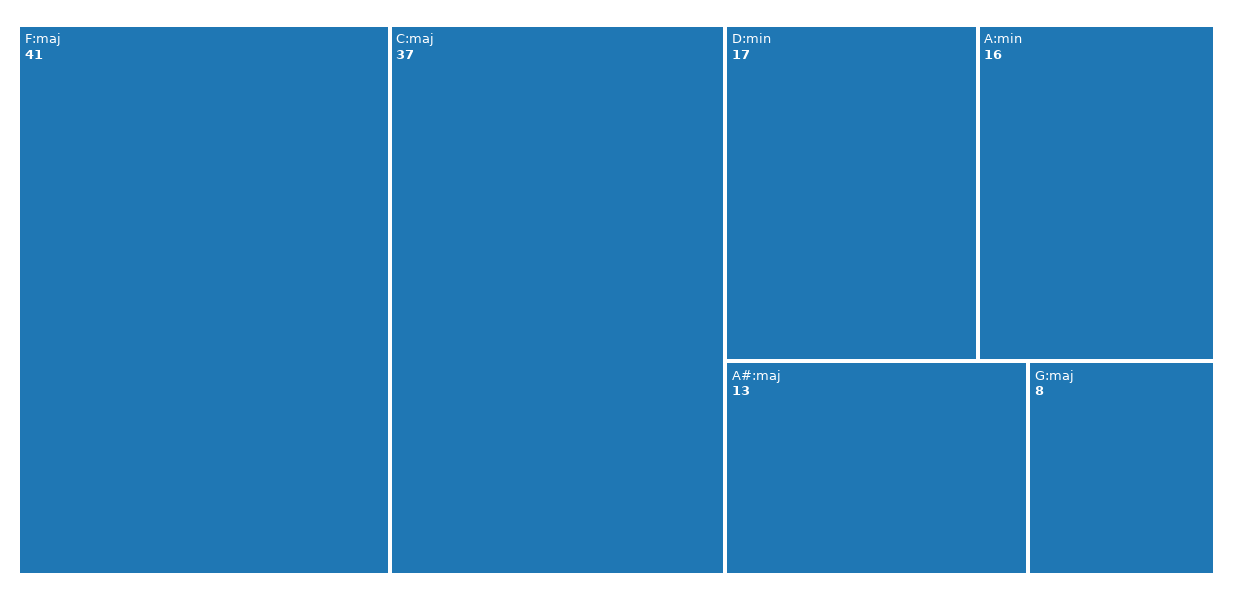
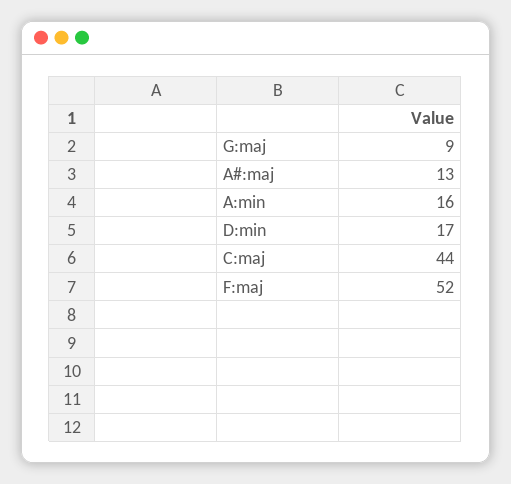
F:maj: 41 -> 52
C:maj: 37 -> 44
G:maj: 8 -> 9

